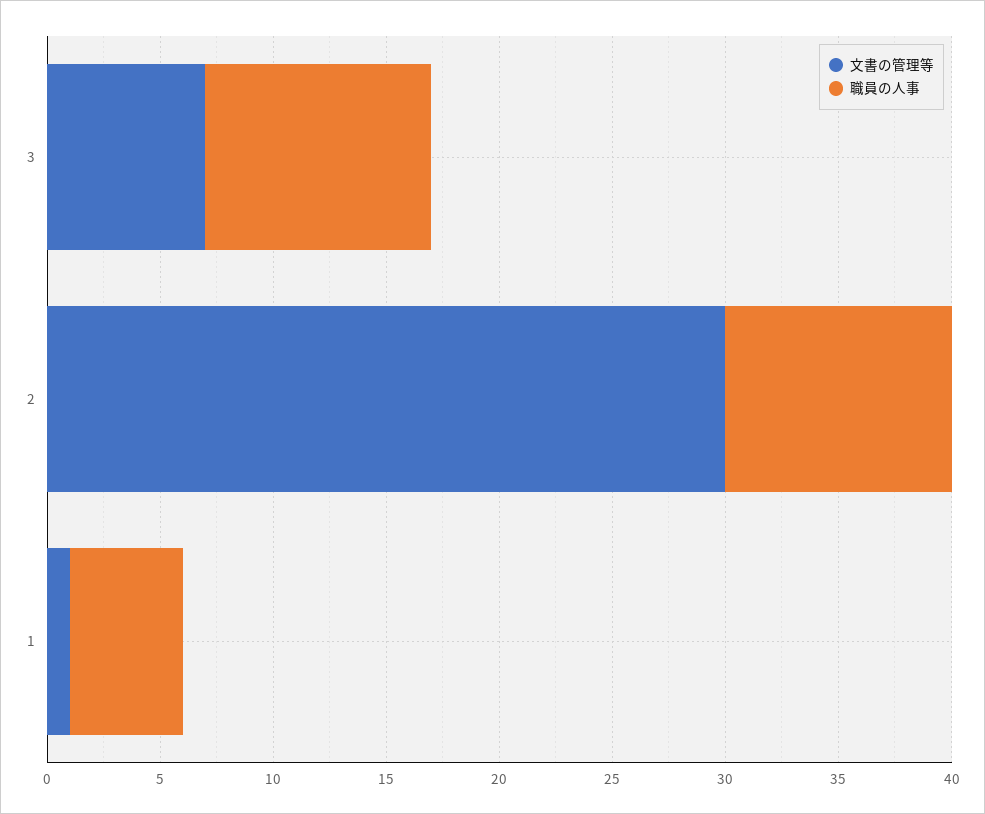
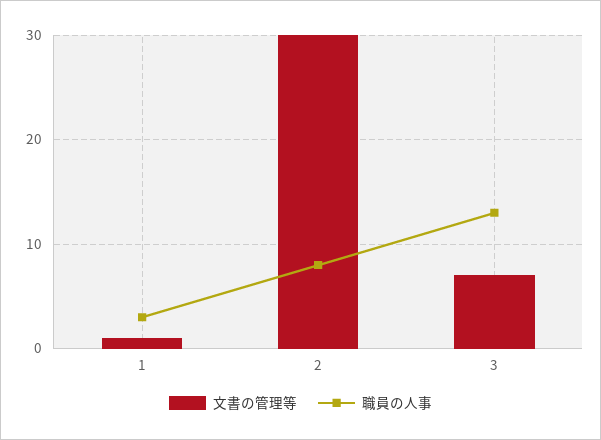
職員の人事, 3: 10 -> 13
職員の人事, 2: 10 -> 8
職員の人事, 1: 5 -> 3

